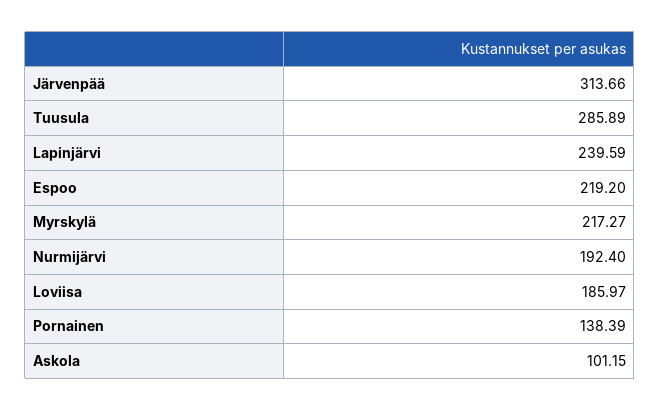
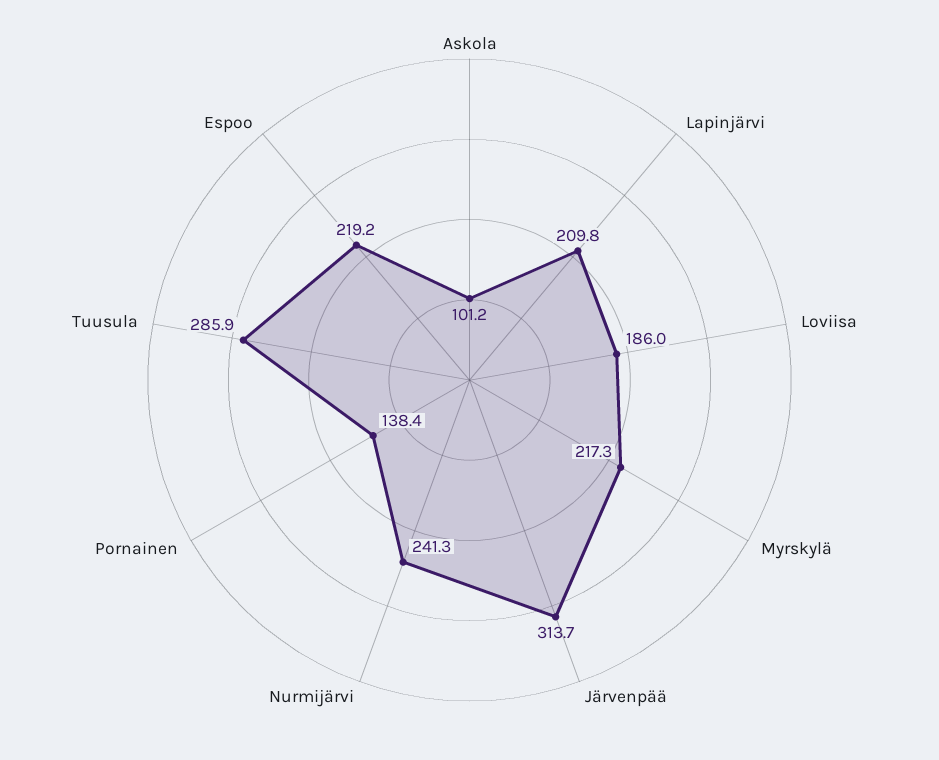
Lapinjärvi: 239.59 -> 209.8
Nurmijärvi: 192.4 -> 241.3

